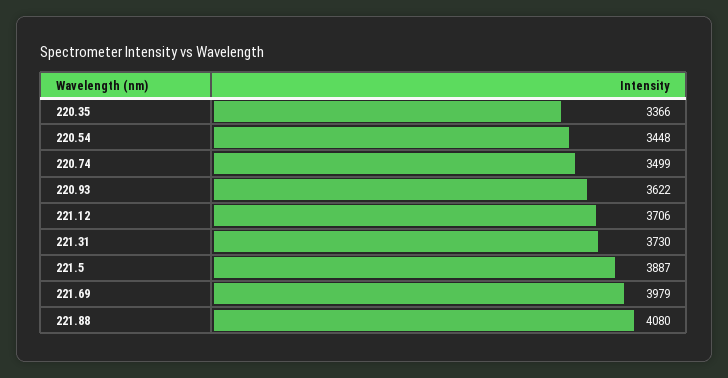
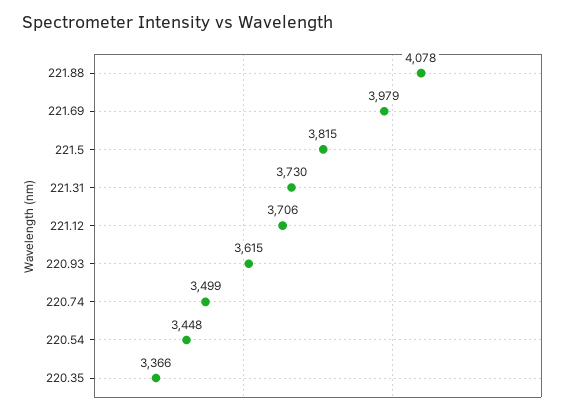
220.93: 3622 -> 3615
221.5: 3887 -> 3815
221.88: 4080 -> 4078

